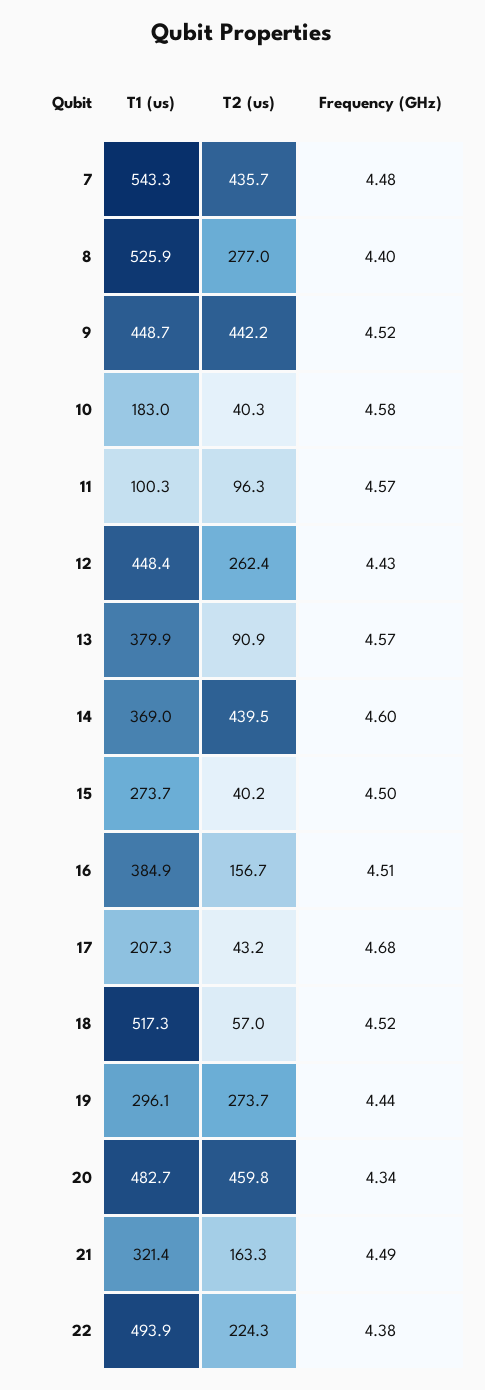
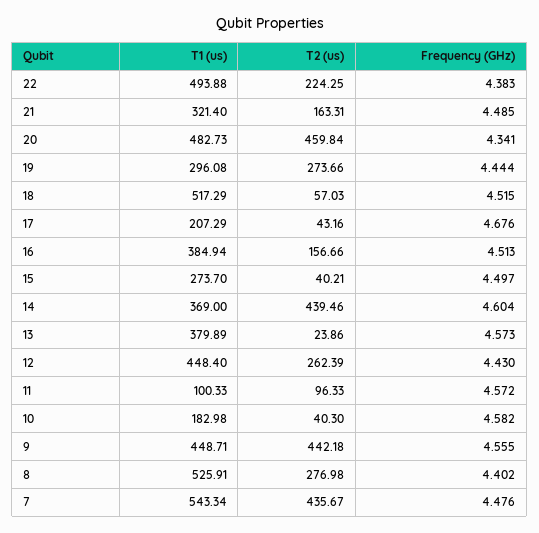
Frequency (GHz), 9: 4.52 -> 4.555
T2 (us), 13: 90.9 -> 23.86

